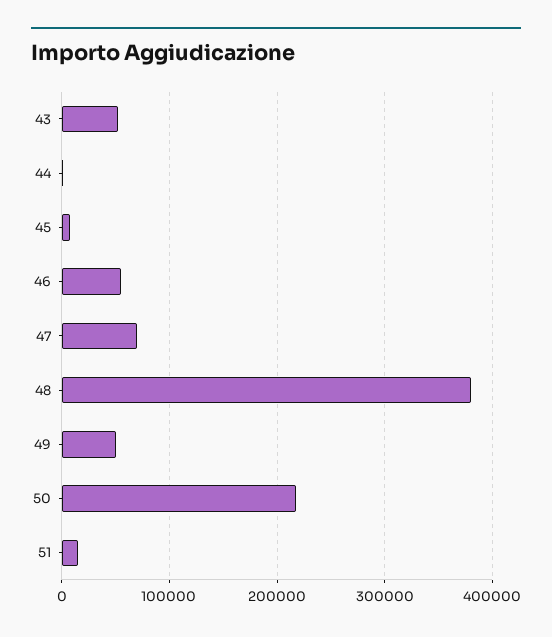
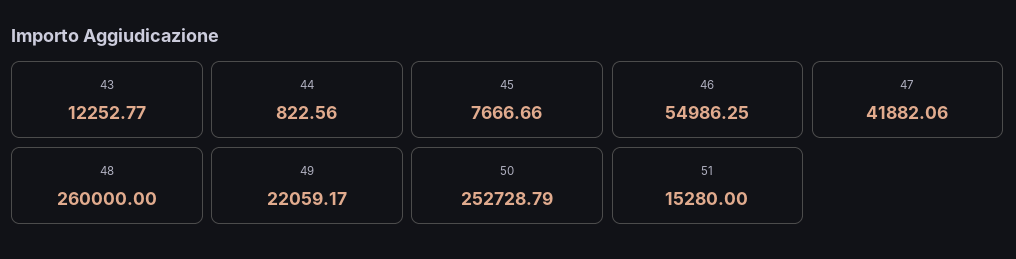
43: 50000 -> 12252.77
47: 70000 -> 41882.06
48: 380000 -> 260000
49: 50000 -> 22059.17
50: 220000 -> 252728.79

